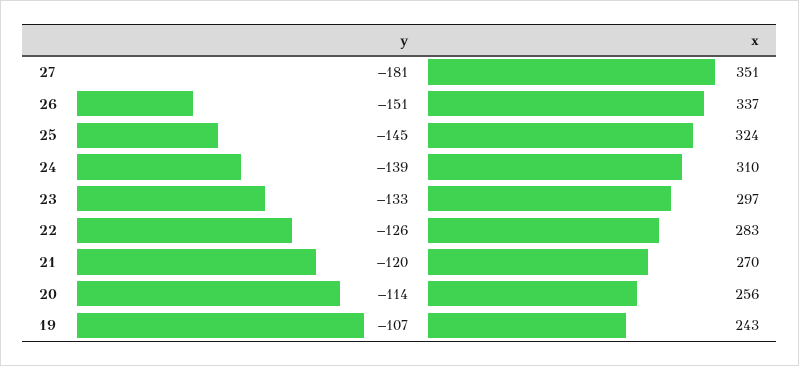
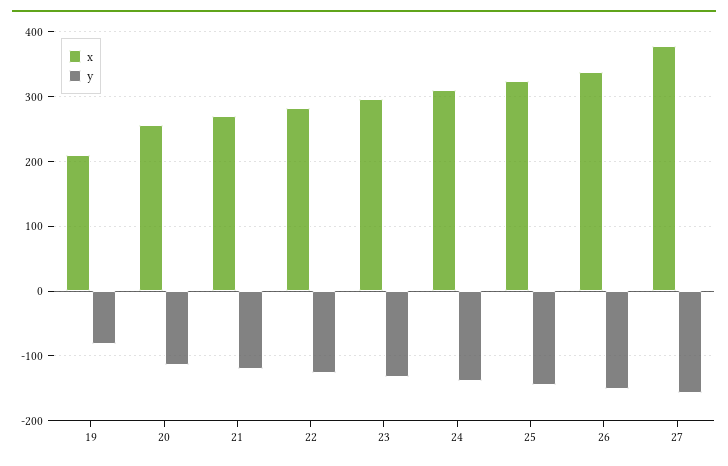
y, 27: -181 -> -160
x, 27: 351 -> 380
y, 19: -107 -> -80
x, 19: 243 -> 210

